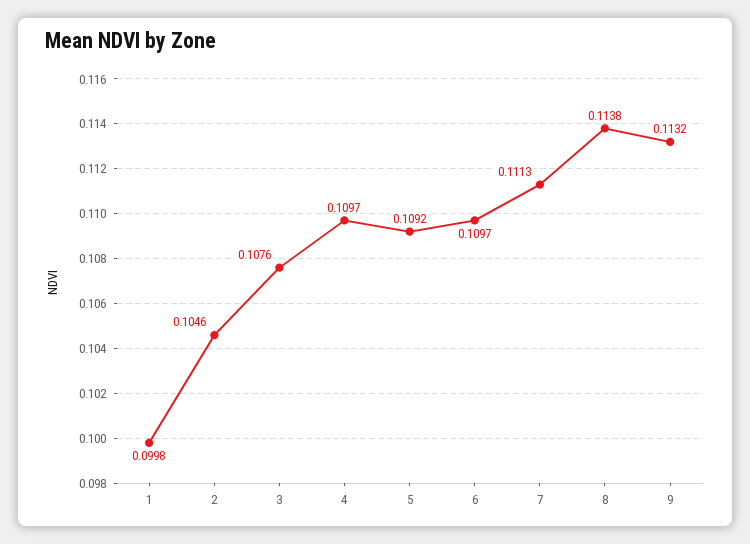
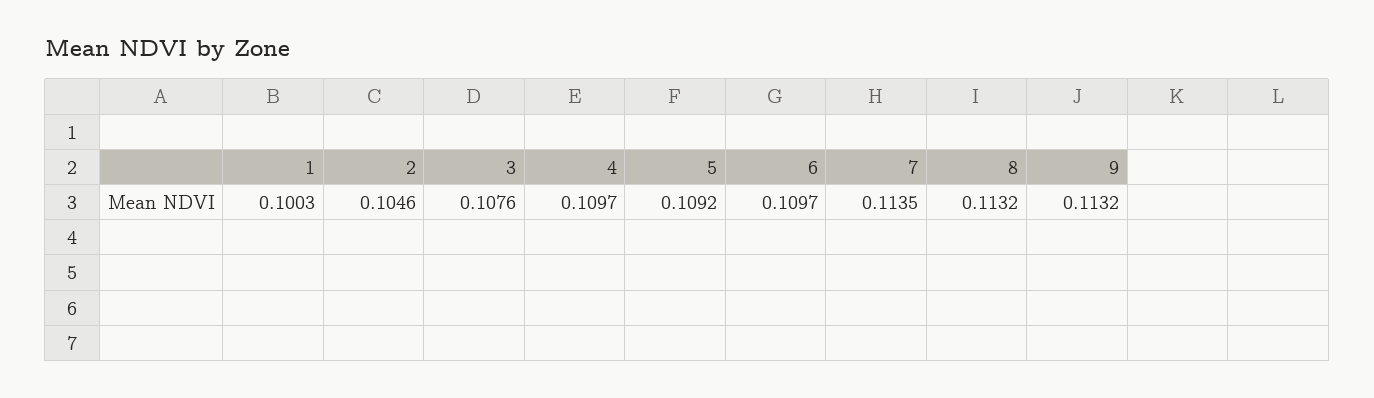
1: 0.0998 -> 0.1003
7: 0.1113 -> 0.1135
8: 0.1138 -> 0.1132

